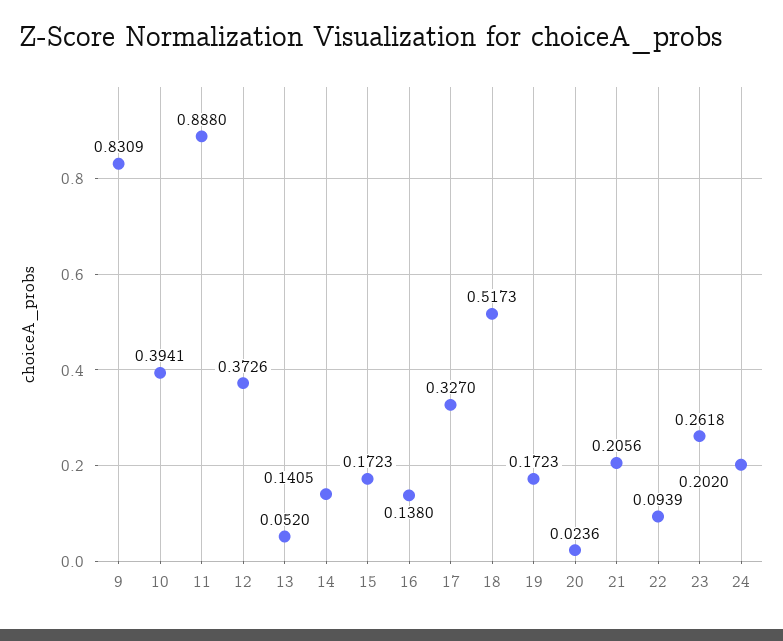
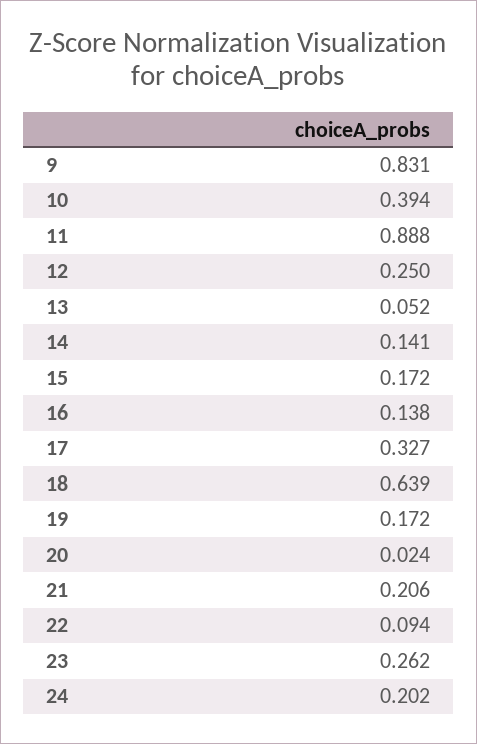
12: 0.3726 -> 0.25
18: 0.5173 -> 0.639

